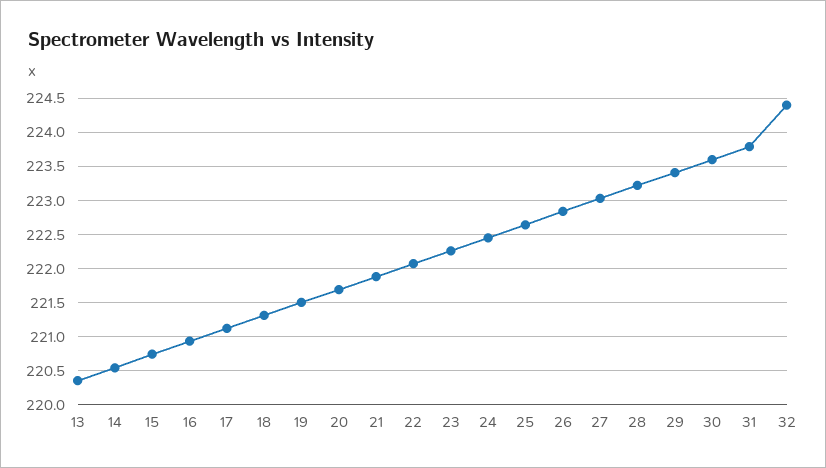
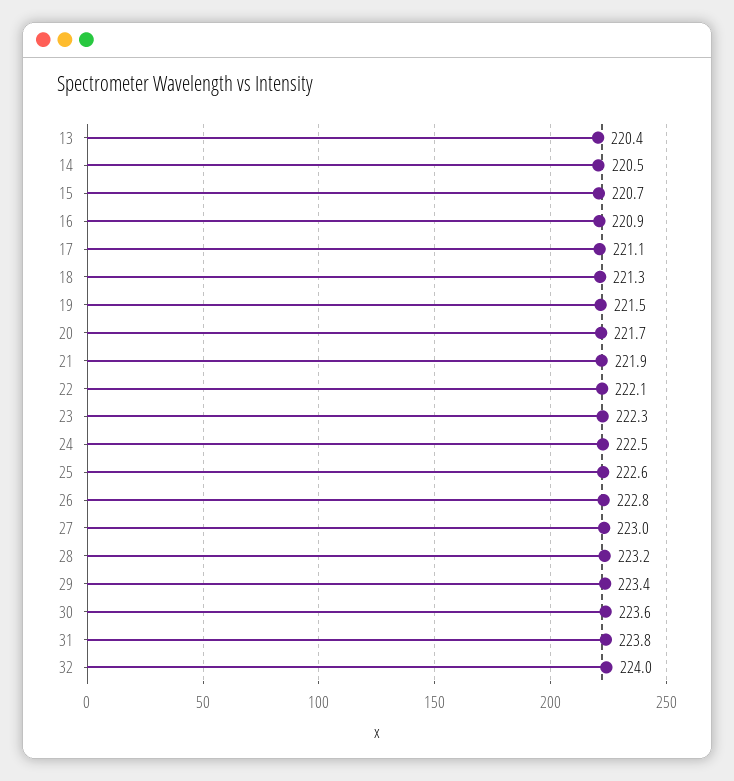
32: 224.4 -> 224

